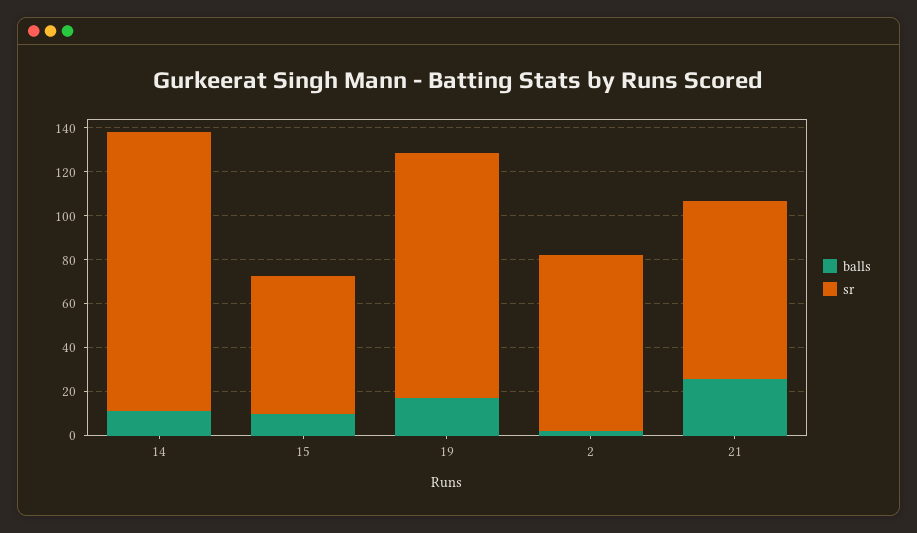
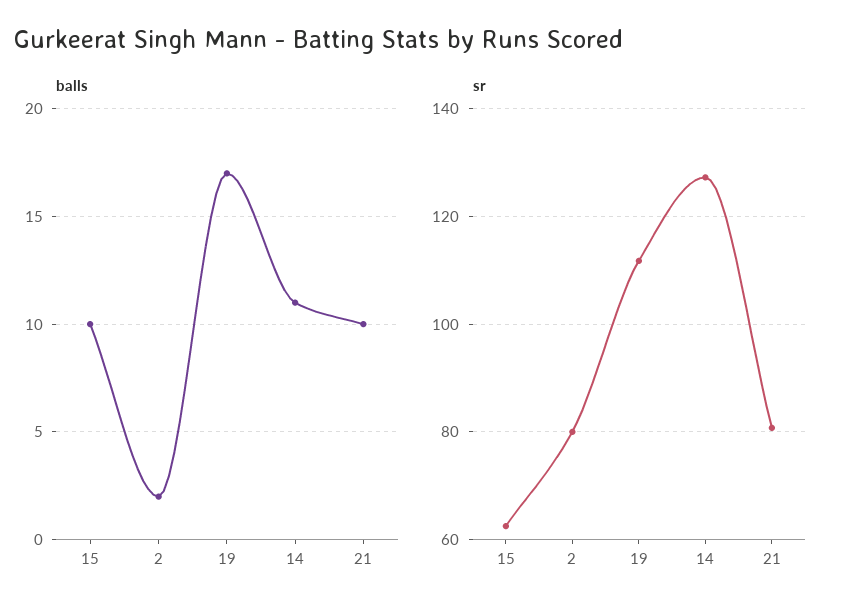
balls, 21: 25 -> 10

